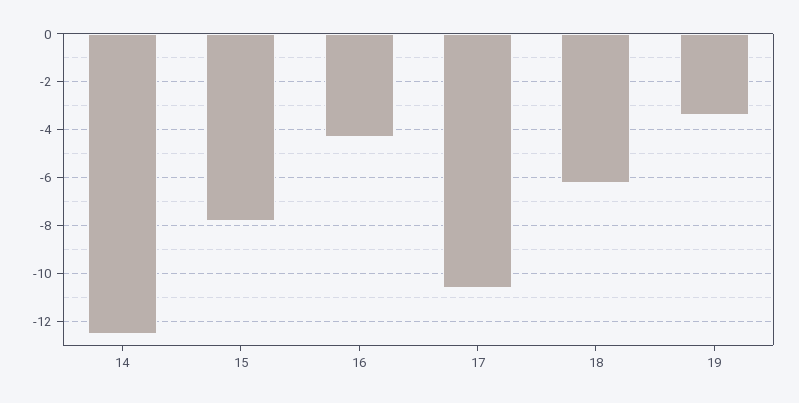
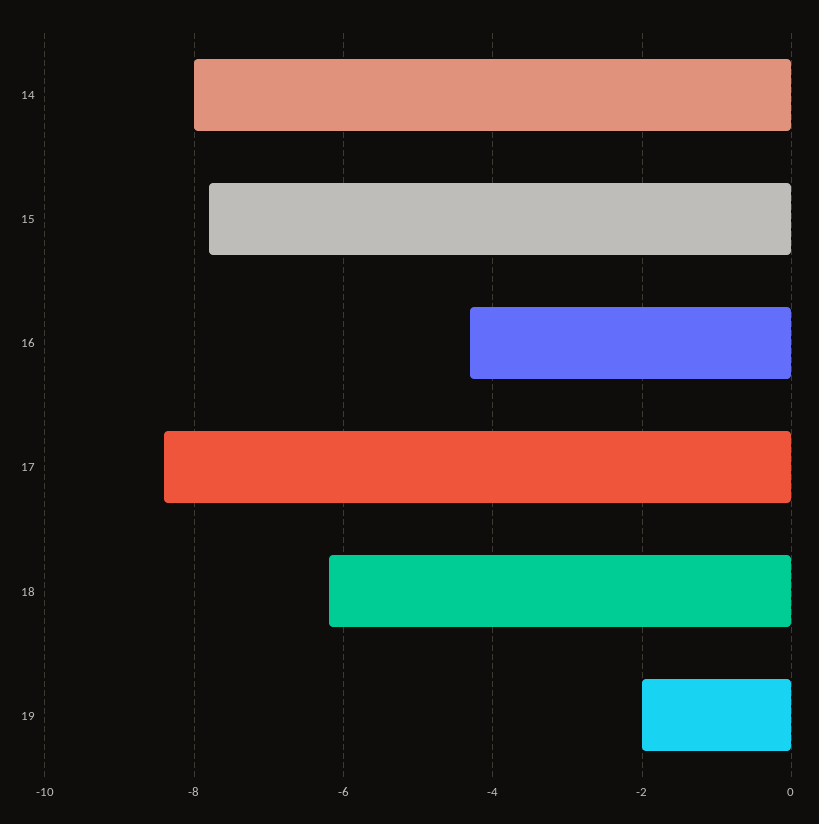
14: -12.5 -> -8
17: -10.5 -> -8.5
19: -3.5 -> -2

